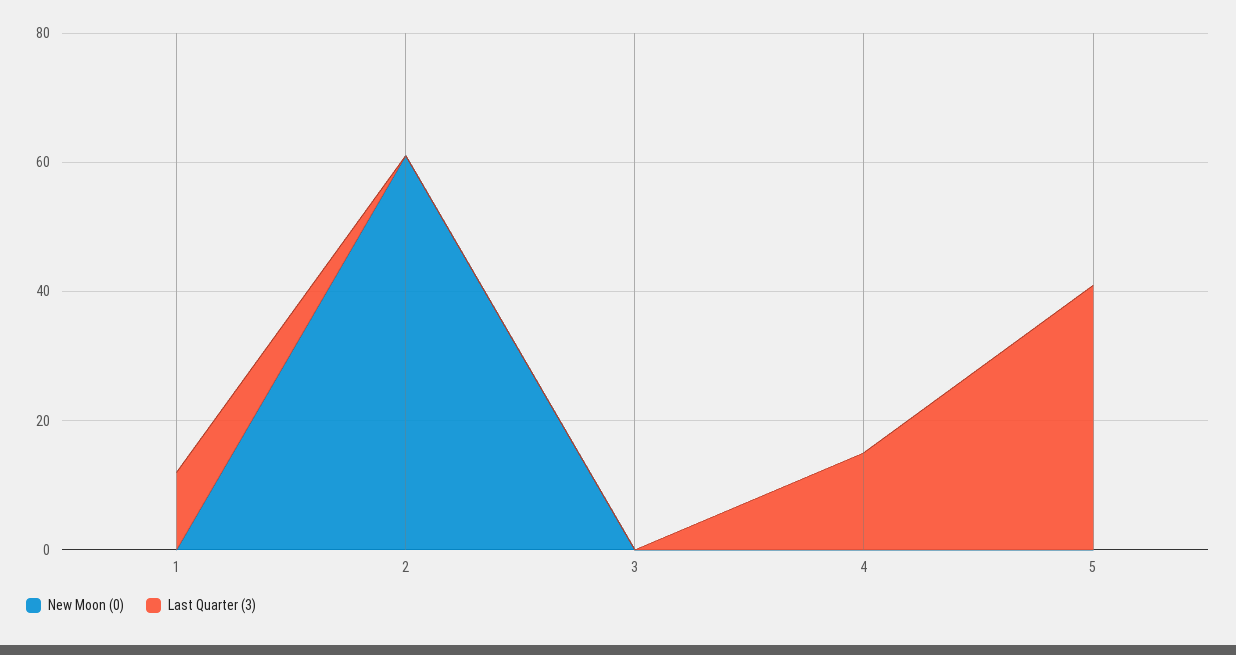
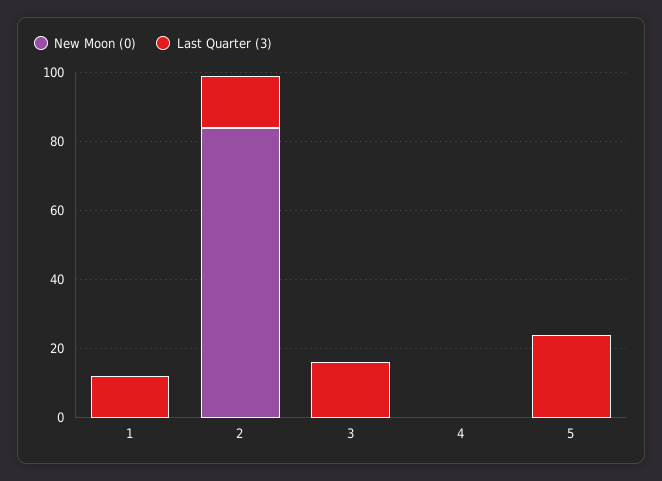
New Moon (0), 2: 60 -> 85
Last Quarter (3), 2: 0 -> 15
Last Quarter (3), 3: 0 -> 15
Last Quarter (3), 4: 15 -> 0
Last Quarter (3), 5: 40 -> 25

